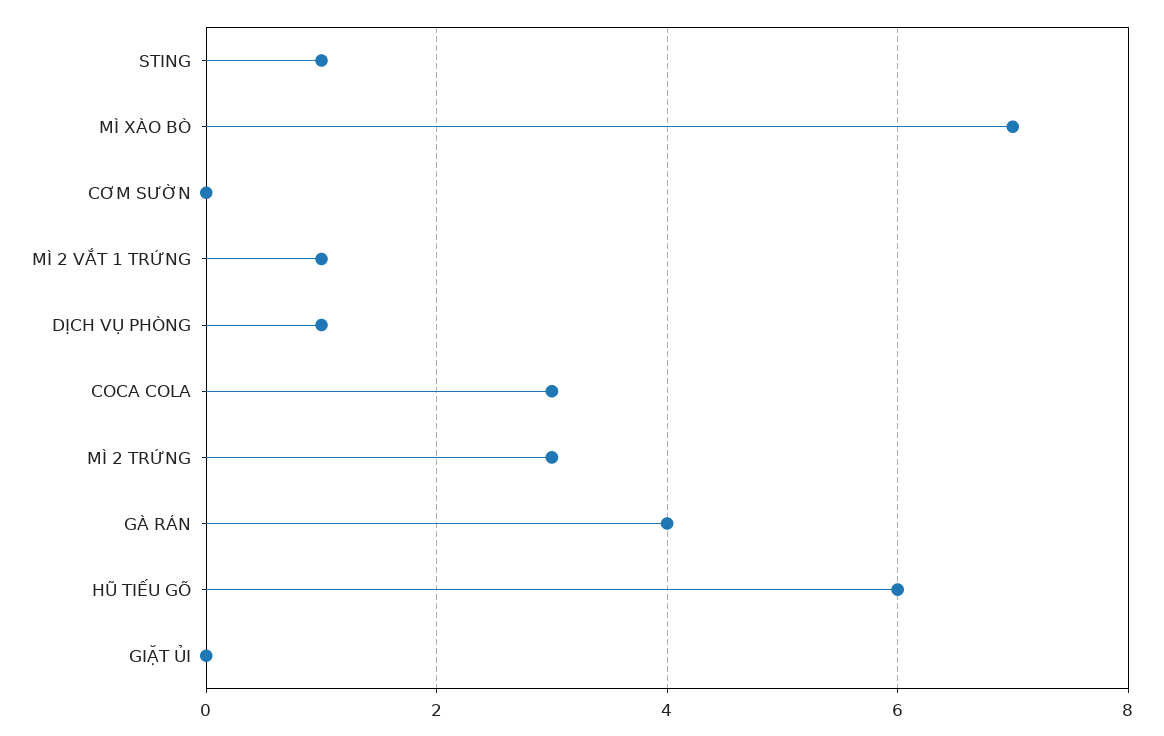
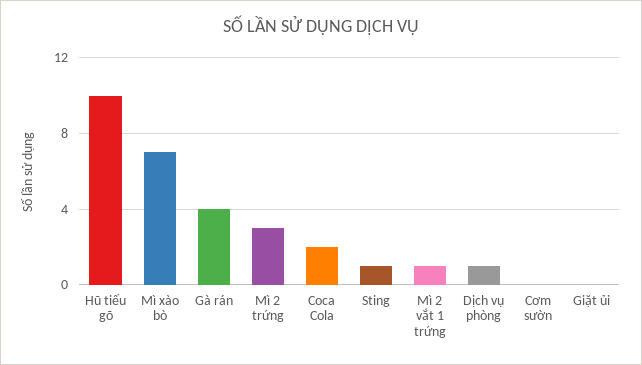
COCA COLA: 3 -> 2
HŨ TIẾU GÕ: 6 -> 10

